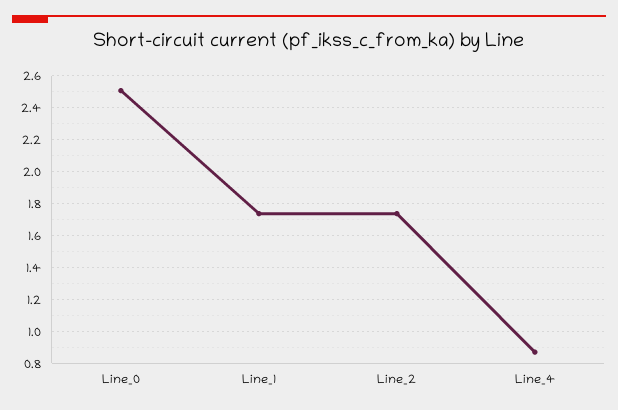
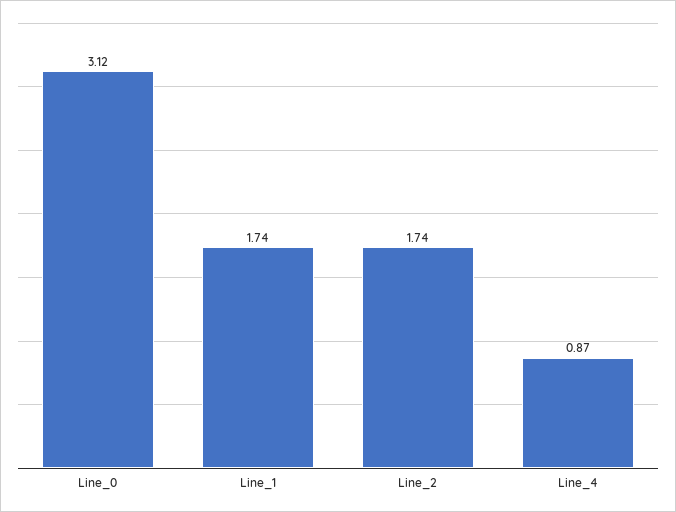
Line_0: 2.5 -> 3.12

